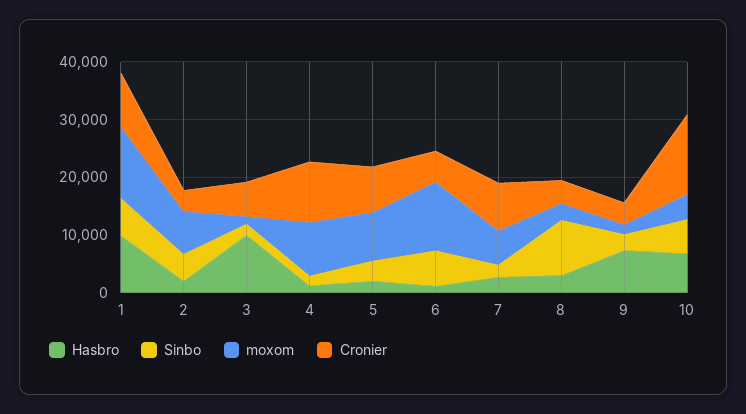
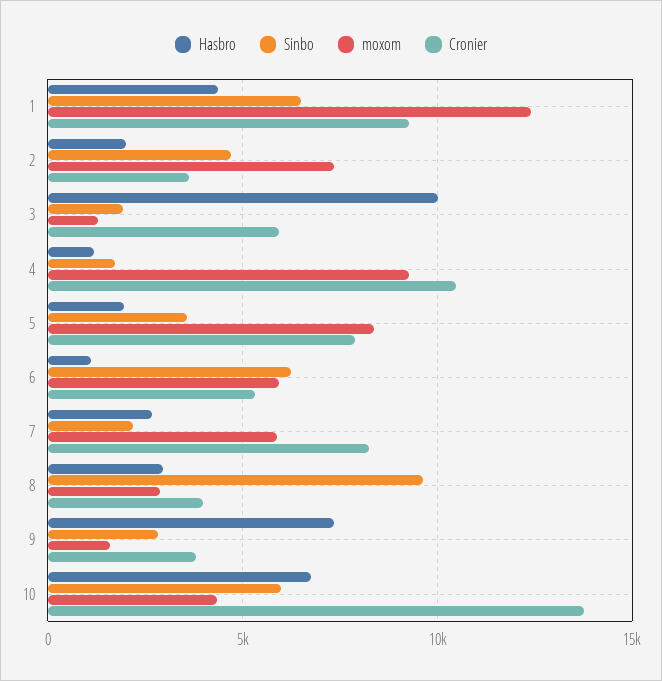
Hasbro, 1: 10000 -> 4500
moxom, 6: 12000 -> 6000

